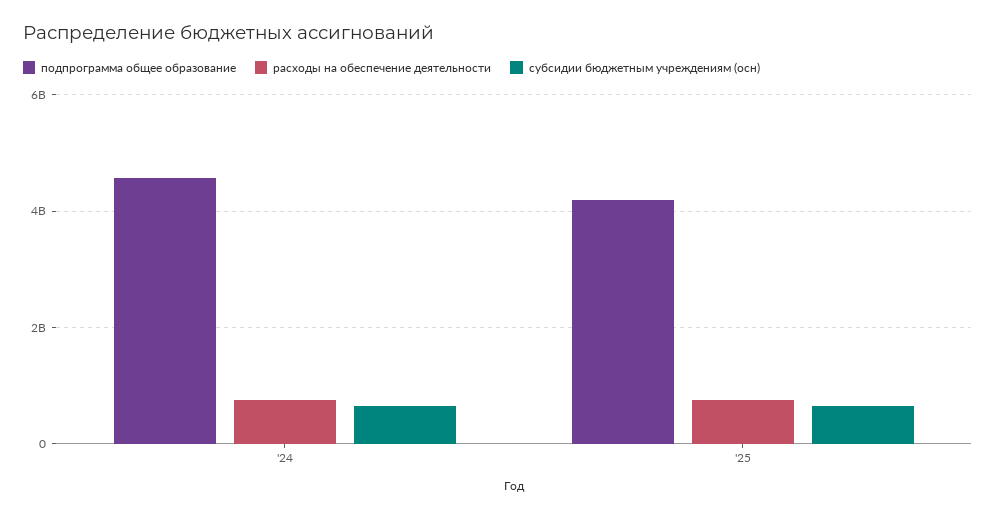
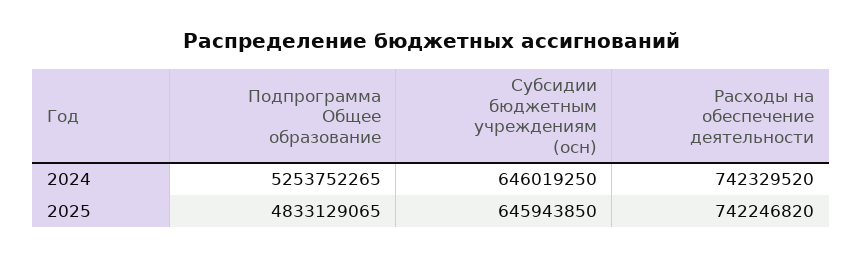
подпрограмма общее образование, '24: 4600000000 -> 5253752265
подпрограмма общее образование, '25: 4200000000 -> 4833129065

